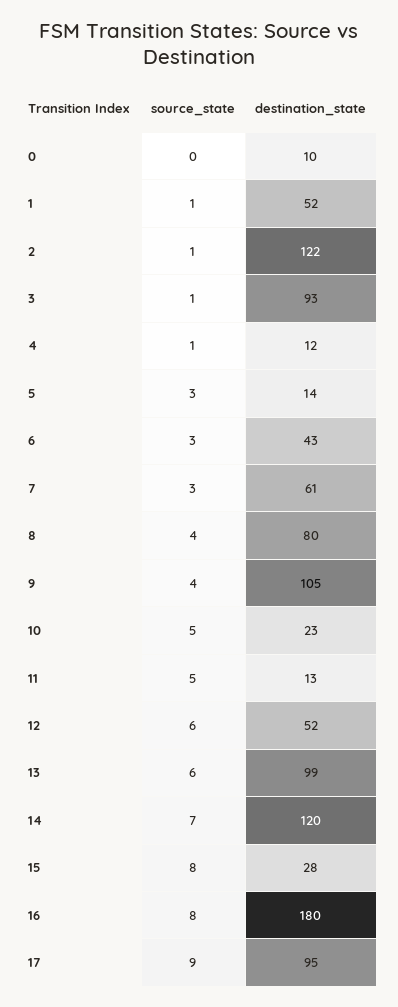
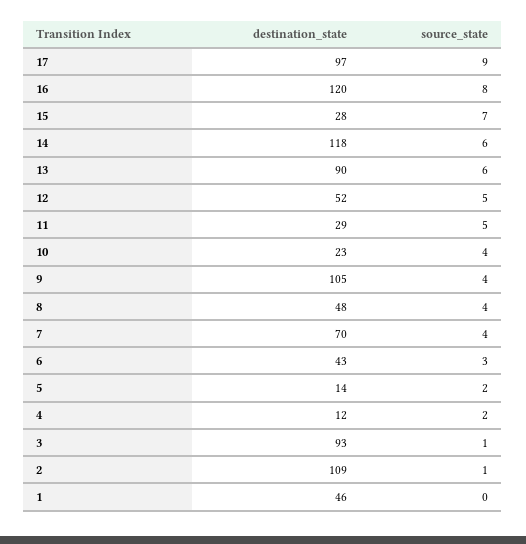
source_state, 0: 0 -> none
destination_state, 0: 10 -> none
source_state, 1: 1 -> 0
destination_state, 1: 52 -> 46
destination_state, 2: 122 -> 109
source_state, 4: 1 -> 2
source_state, 5: 3 -> 2
source_state, 7: 3 -> 4
destination_state, 7: 61 -> 70
destination_state, 8: 80 -> 48
source_state, 10: 5 -> 4
destination_state, 11: 13 -> 29
source_state, 12: 6 -> 5
destination_state, 13: 99 -> 90
source_state, 14: 7 -> 6
destination_state, 14: 120 -> 118
source_state, 15: 8 -> 7
destination_state, 16: 180 -> 120
destination_state, 17: 95 -> 97

